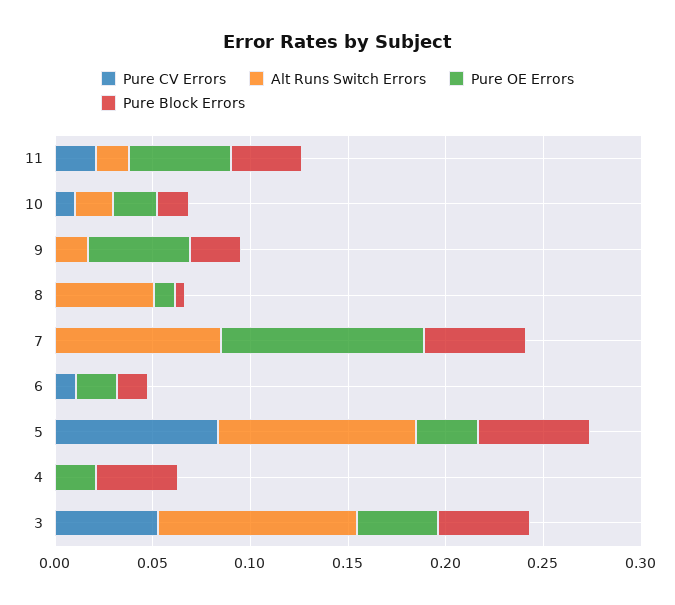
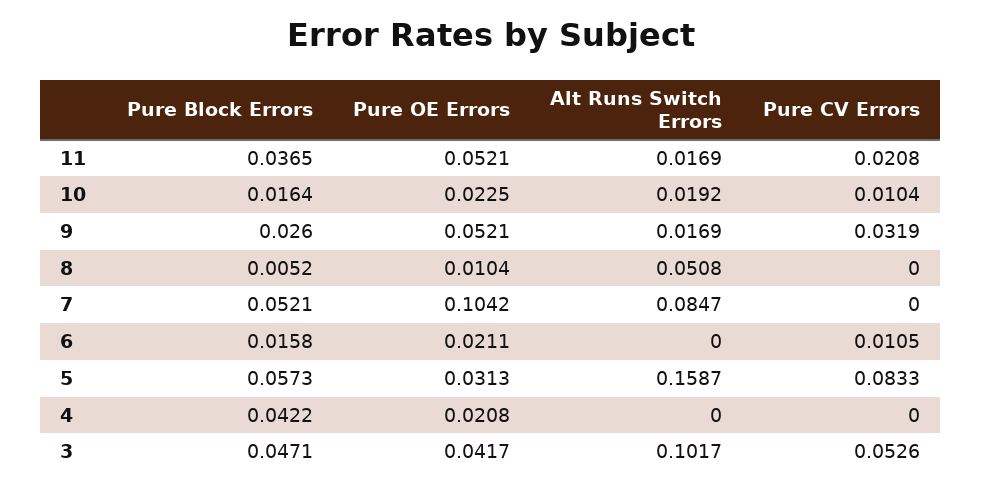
Pure CV Errors, 9: 0 -> 0.0319
Alt Runs Switch Errors, 5: 0.1 -> 0.1587

